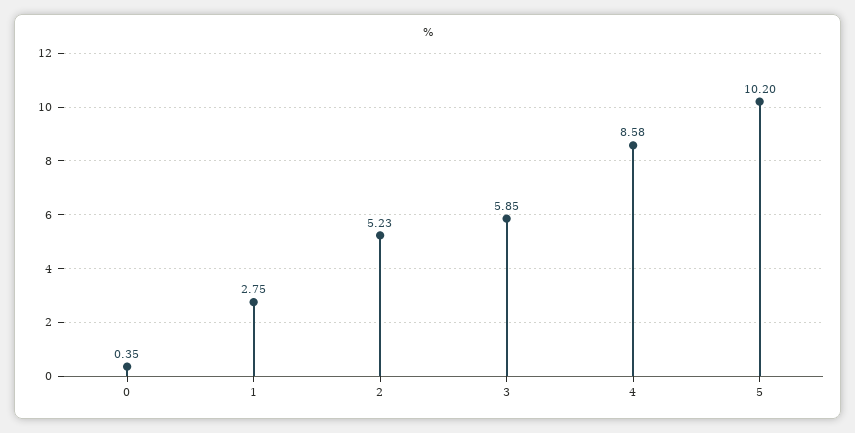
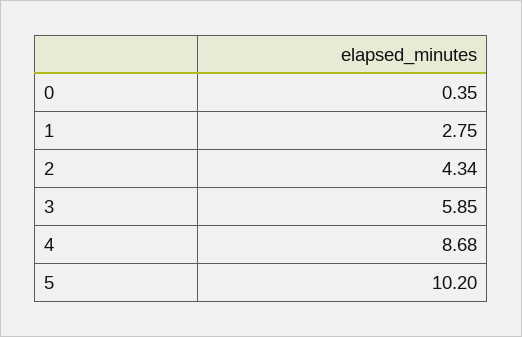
2: 5.23 -> 4.34
4: 8.58 -> 8.68

